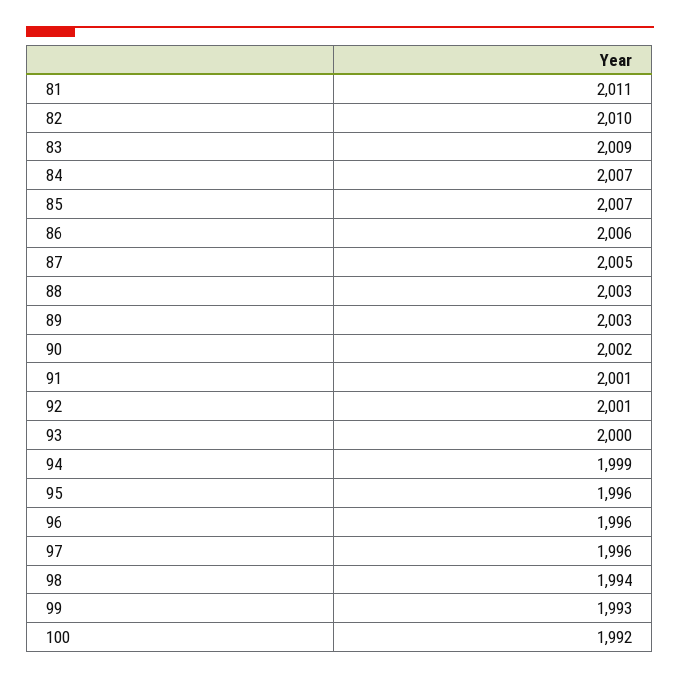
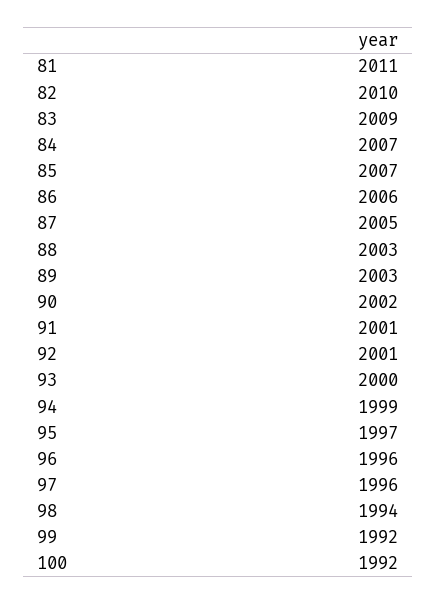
95: 1996 -> 1997
99: 1993 -> 1992

